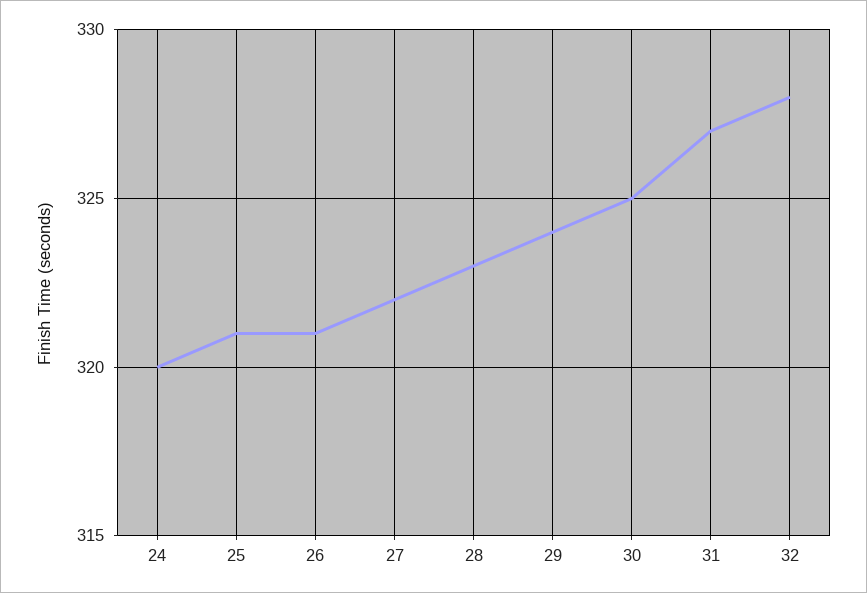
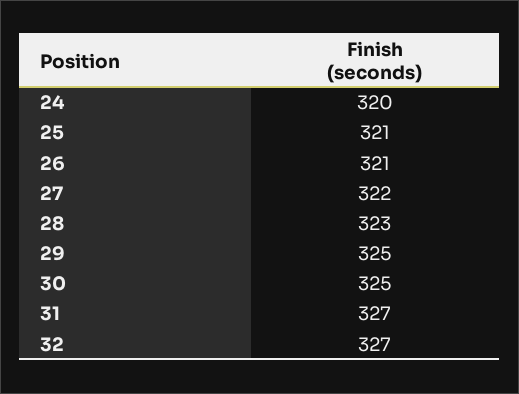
29: 324 -> 325
32: 328 -> 327

